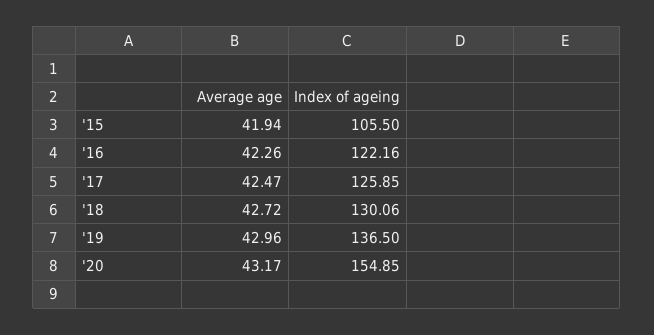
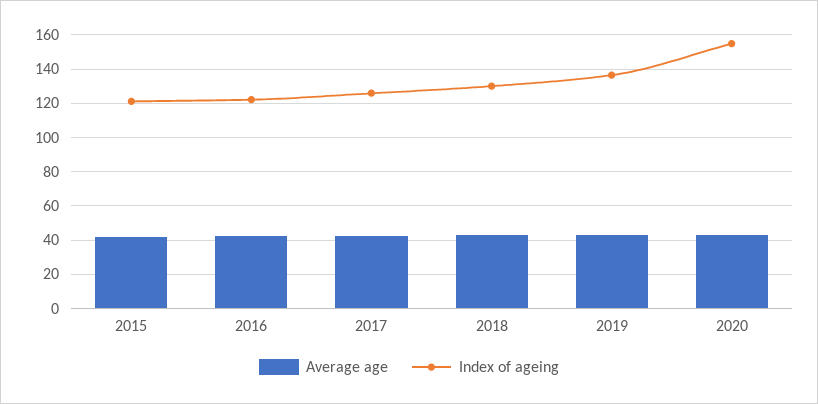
Index of ageing, '15: 105.5 -> 120

